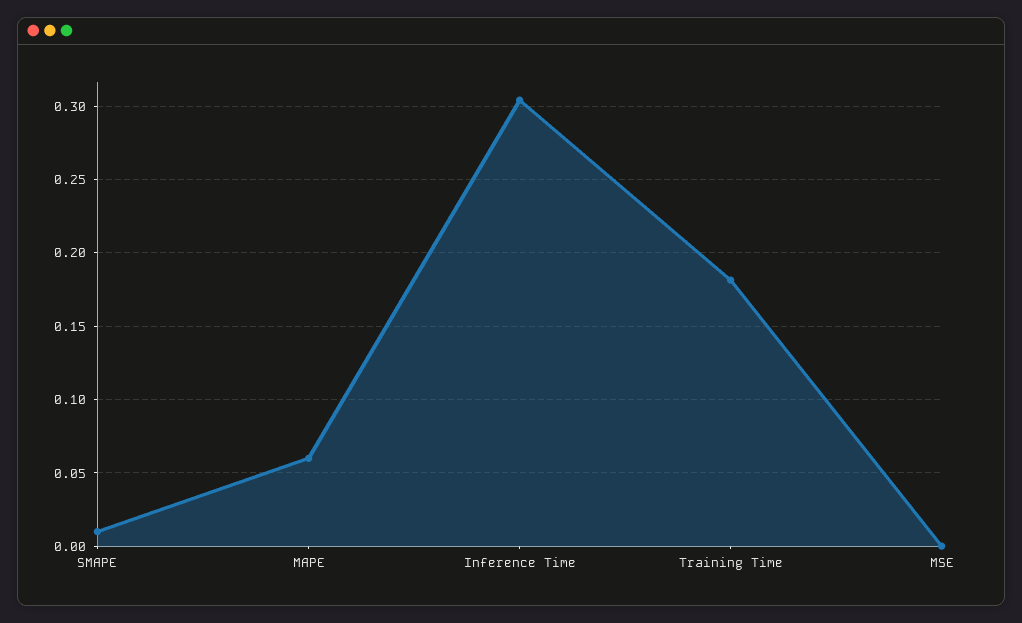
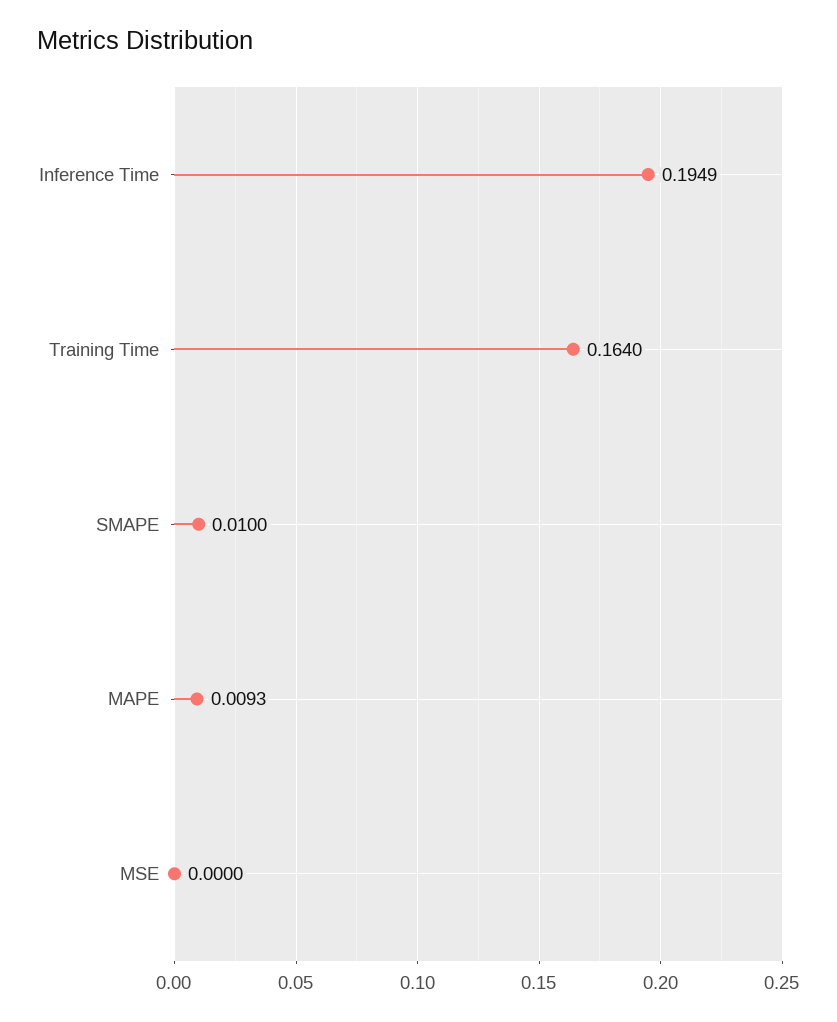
MAPE: 0.06 -> 0.0093
Inference Time: 0.305 -> 0.1949
Training Time: 0.18 -> 0.164

